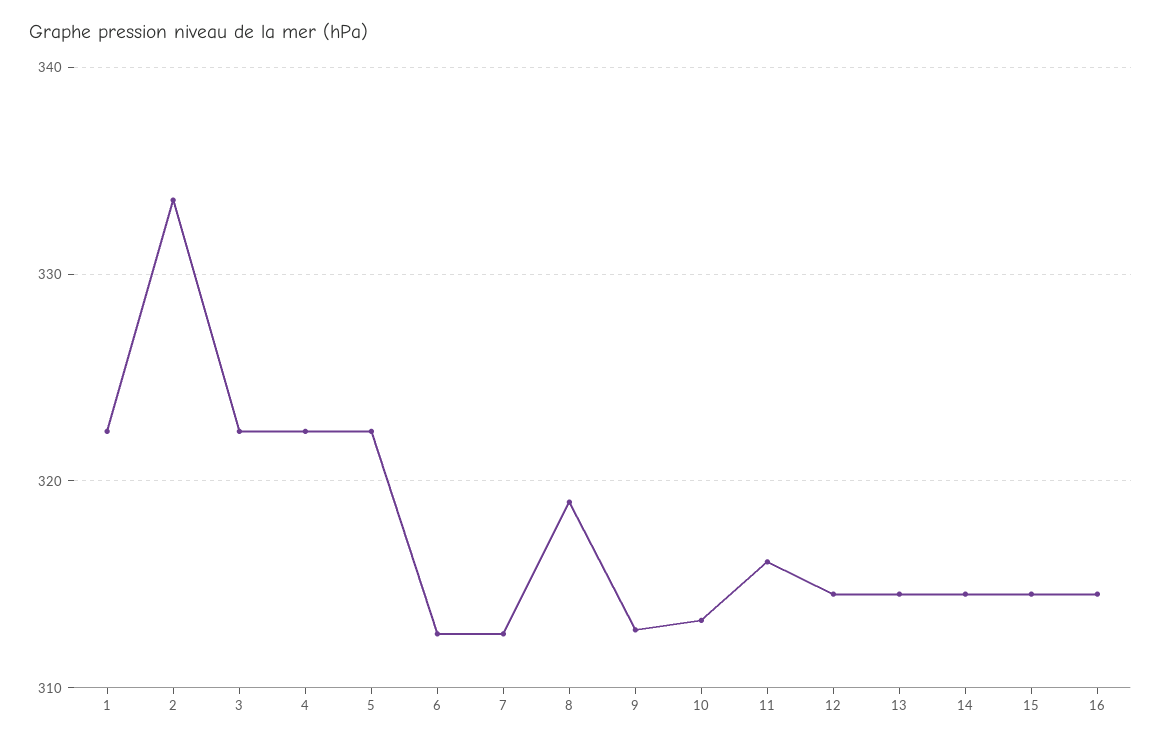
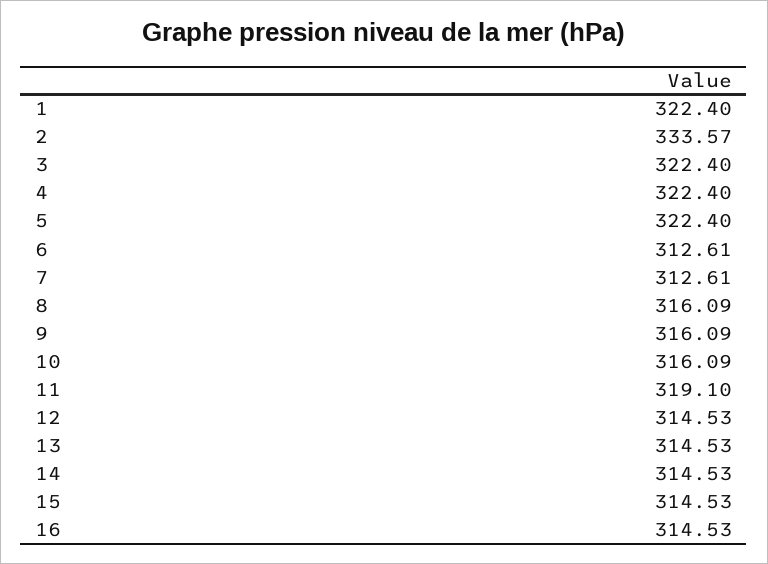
8: 319 -> 316.09
9: 313 -> 316.09
10: 313 -> 316.09
11: 316 -> 319.1

